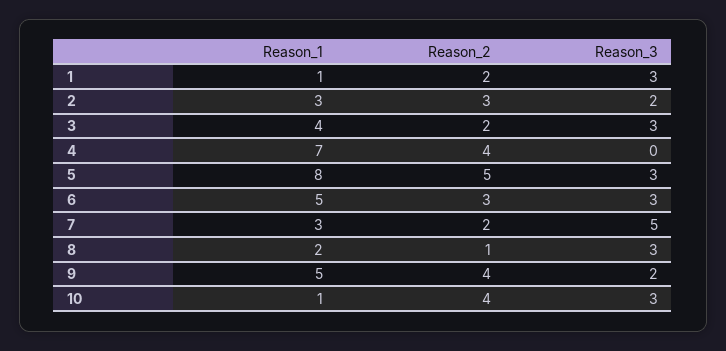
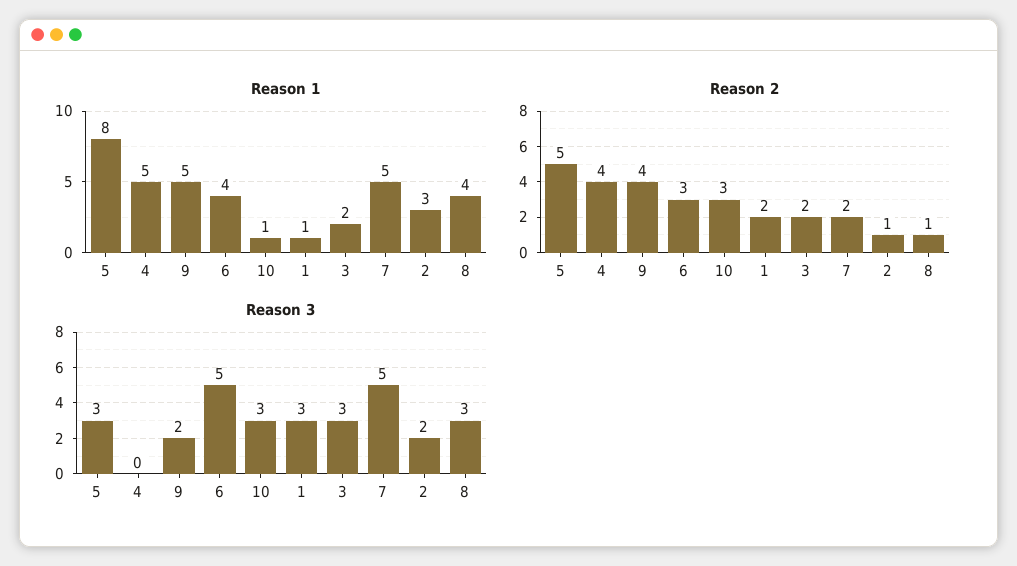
Reason_2, 2: 3 -> 1
Reason_1, 3: 4 -> 2
Reason_1, 4: 7 -> 5
Reason_1, 6: 5 -> 4
Reason_3, 6: 3 -> 5
Reason_1, 7: 3 -> 5
Reason_1, 8: 2 -> 4
Reason_2, 10: 4 -> 3

